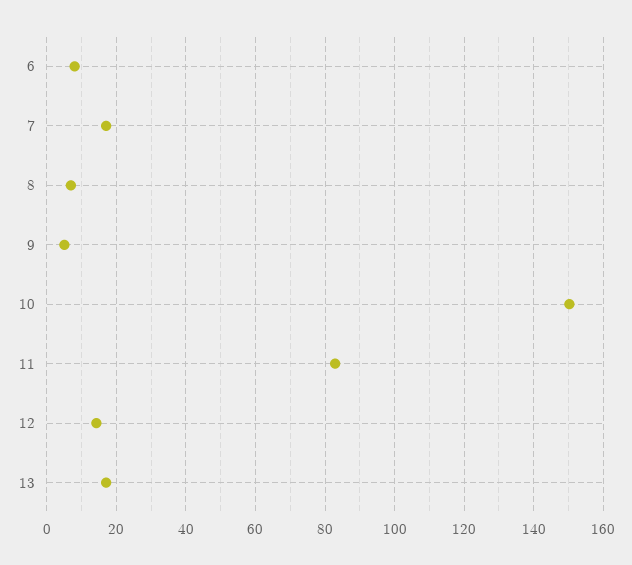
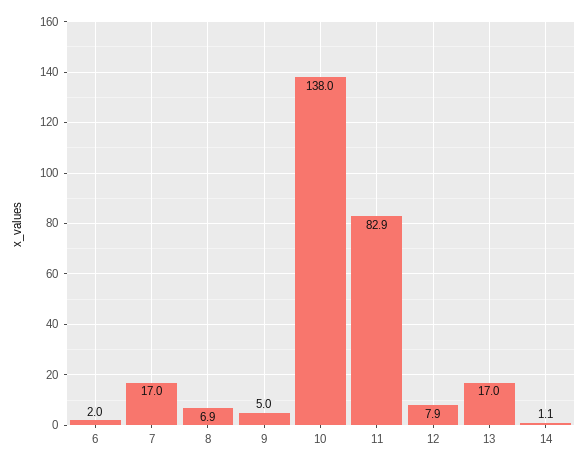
6: 8 -> 2
10: 150 -> 138
12: 14 -> 7.9
14: none -> 1.1

